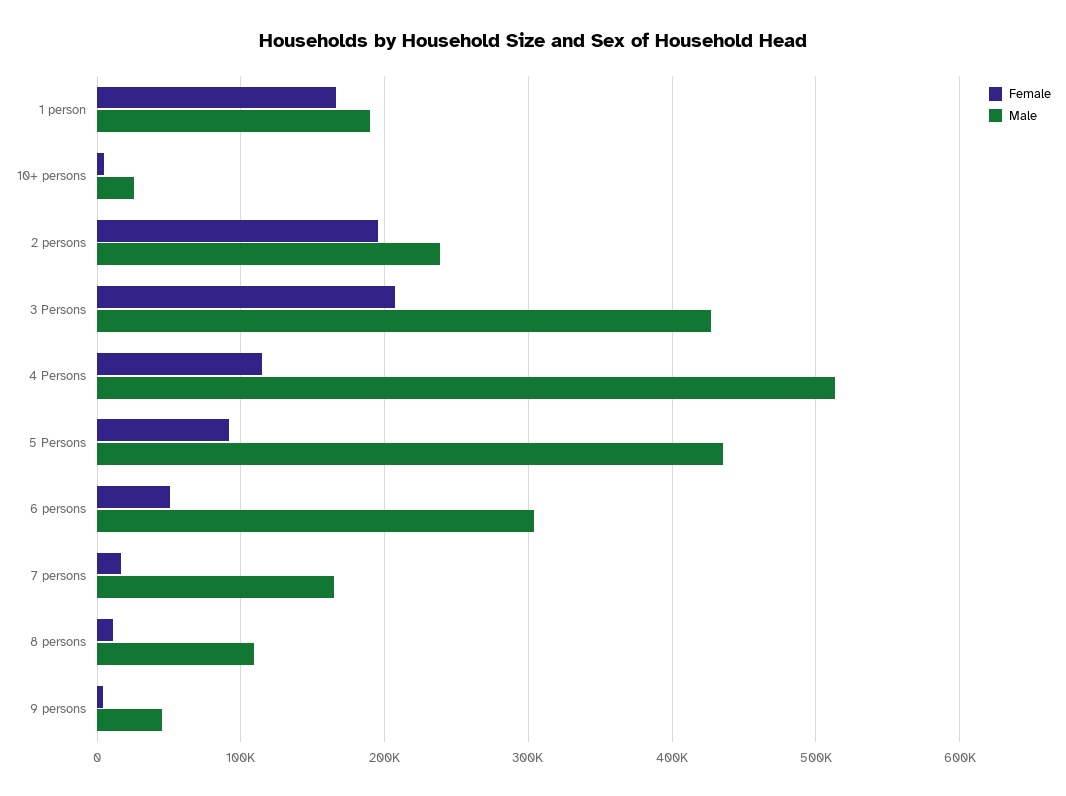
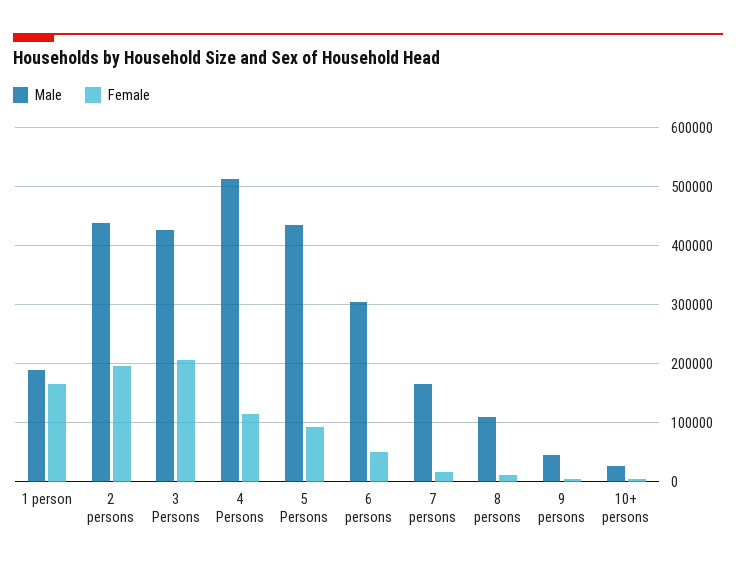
Male, 2 persons: 240000 -> 440000

